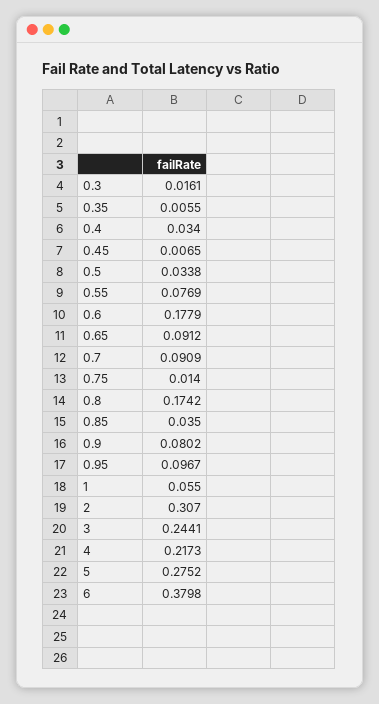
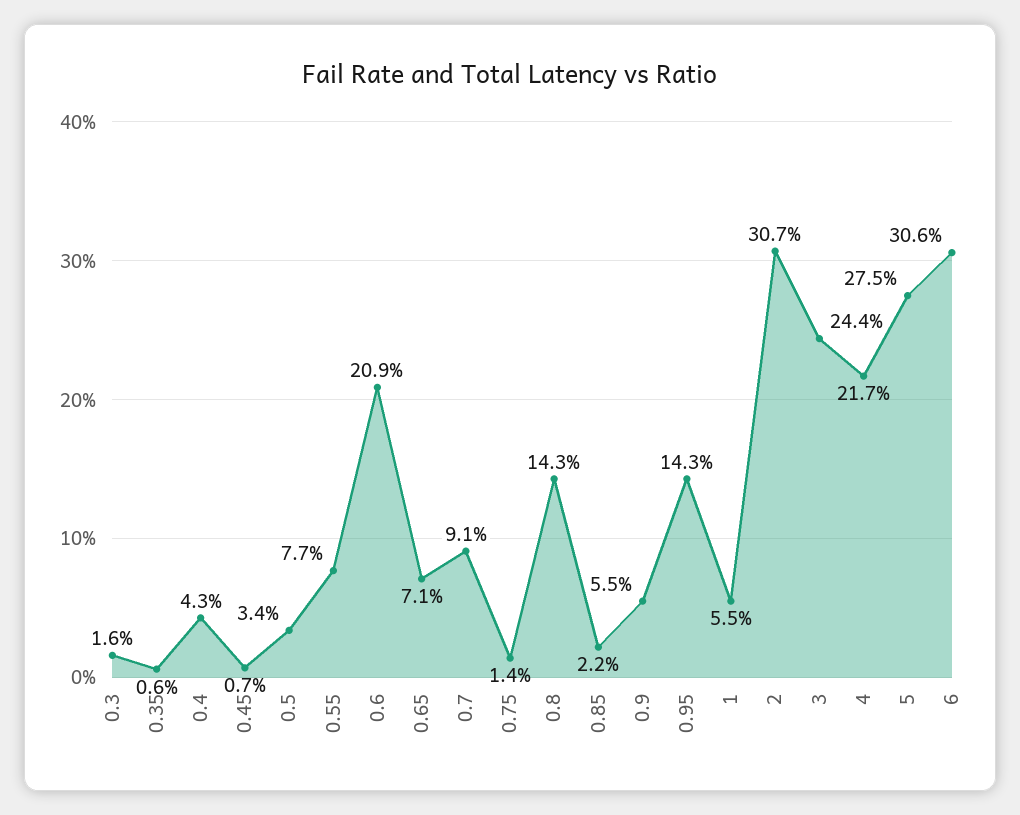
0.4: 0.034 -> 0.043
0.6: 0.1779 -> 0.209
0.65: 0.0912 -> 0.071
0.8: 0.1742 -> 0.143
0.85: 0.035 -> 0.022
0.9: 0.0802 -> 0.055
0.95: 0.0967 -> 0.143
6: 0.3798 -> 0.306

